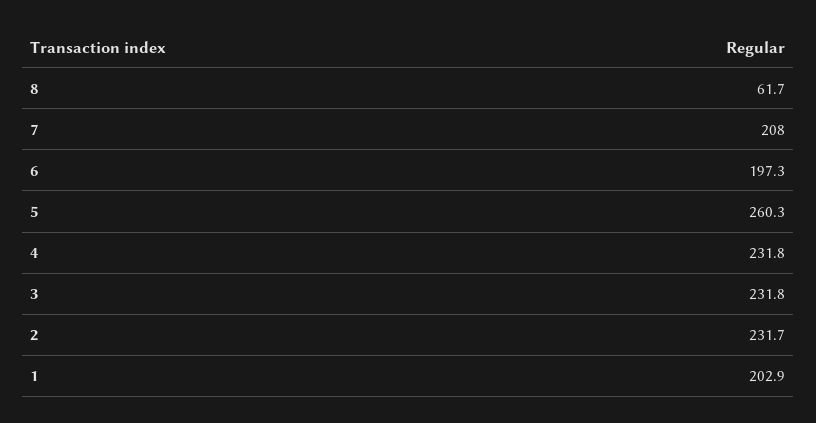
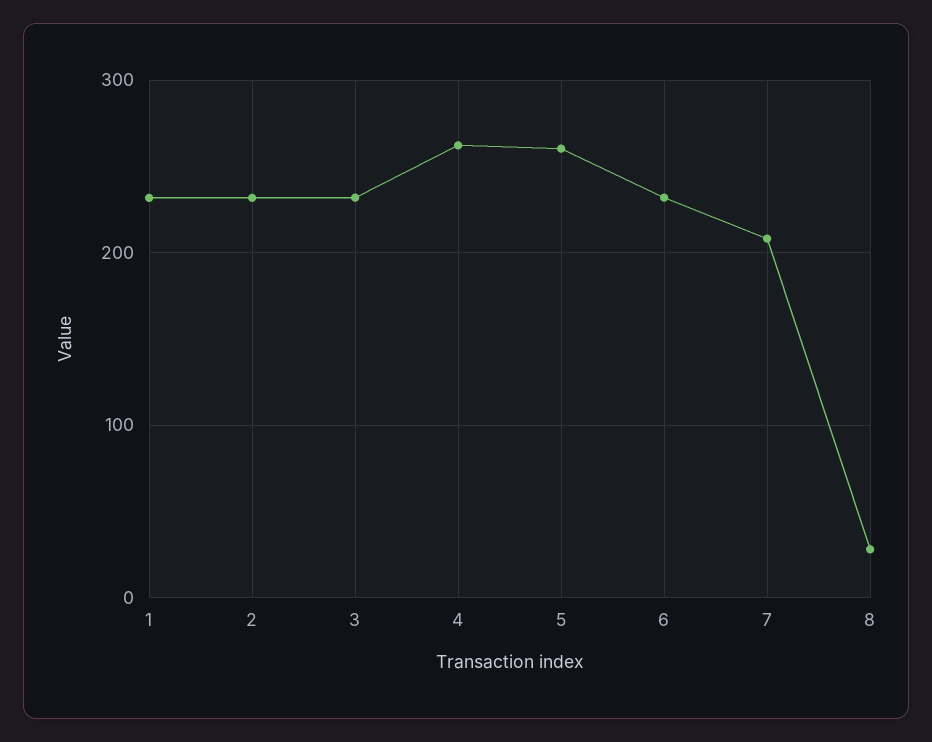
8: 61.7 -> 30
6: 197.3 -> 230
4: 231.8 -> 260
1: 202.9 -> 230

